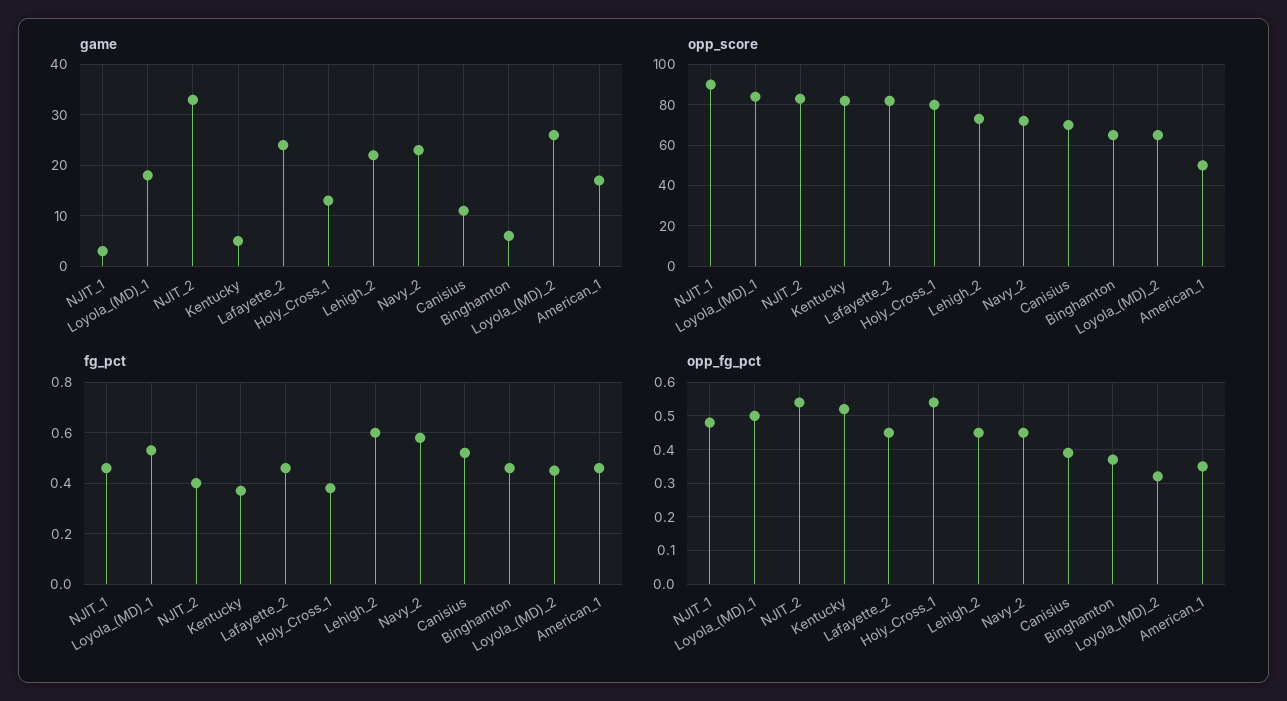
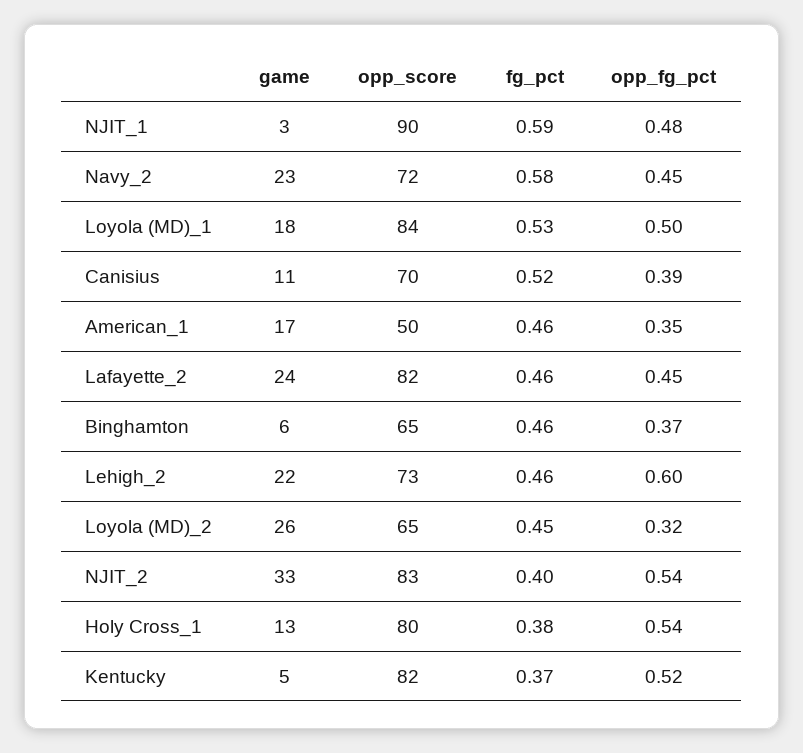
fg_pct, NJIT_1: 0.45 -> 0.59
fg_pct, Lehigh_2: 0.6 -> 0.46
opp_fg_pct, Lehigh_2: 0.45 -> 0.6

